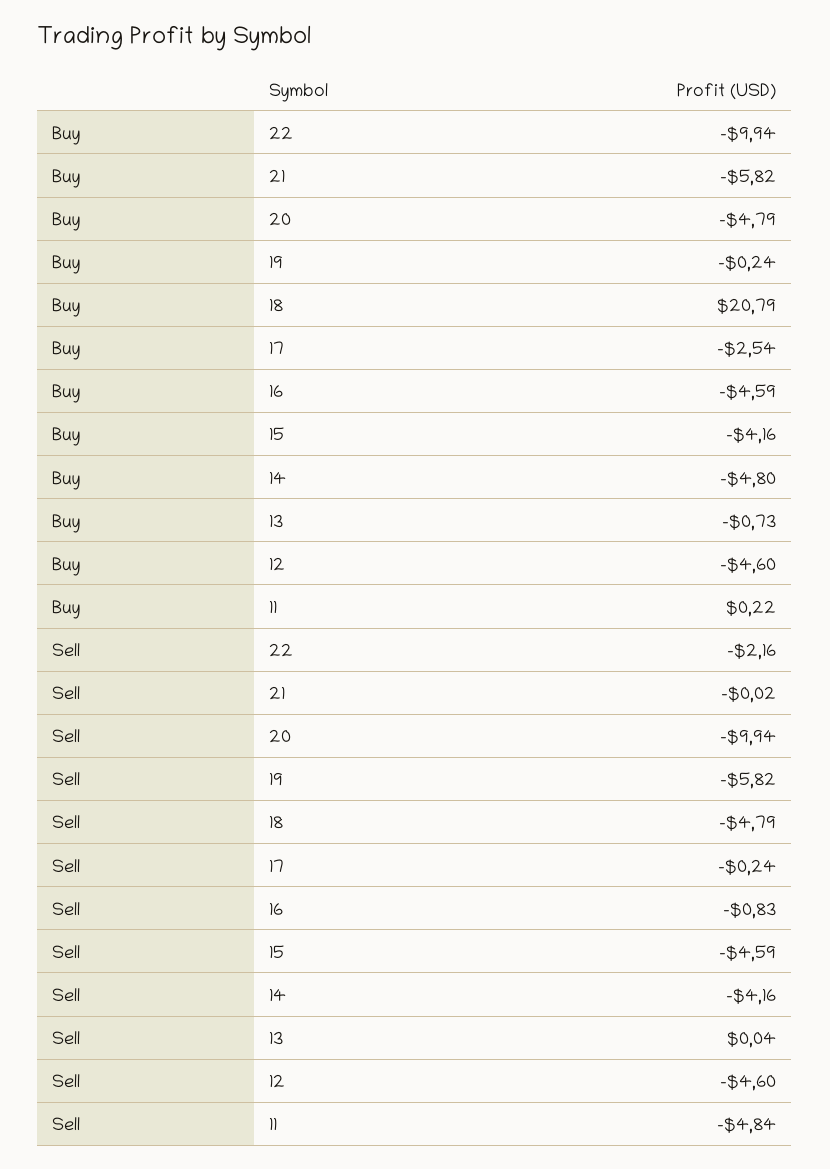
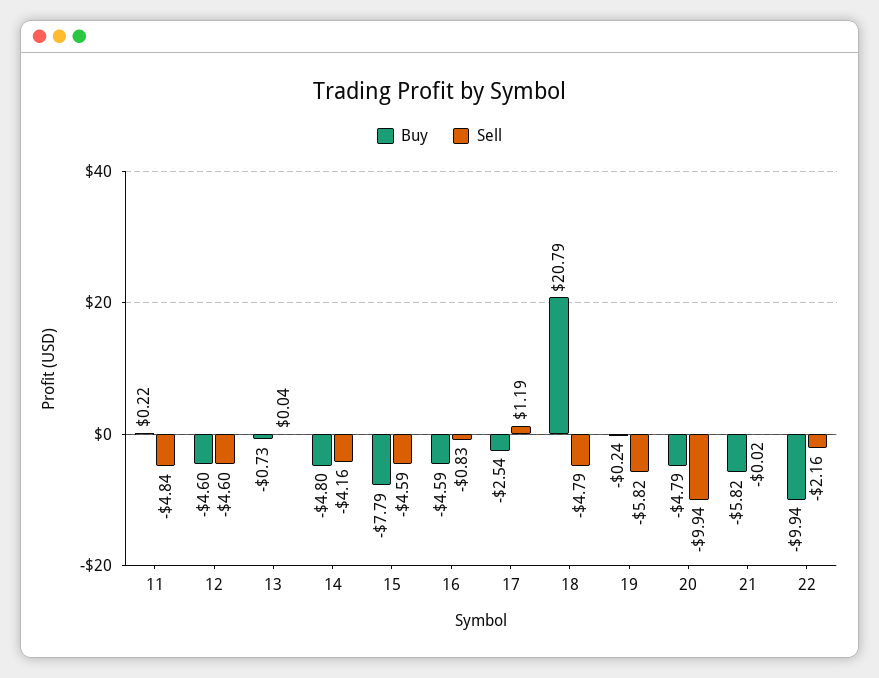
Buy, 15: -4.16 -> -7.79
Sell, 17: -0.24 -> 1.19

